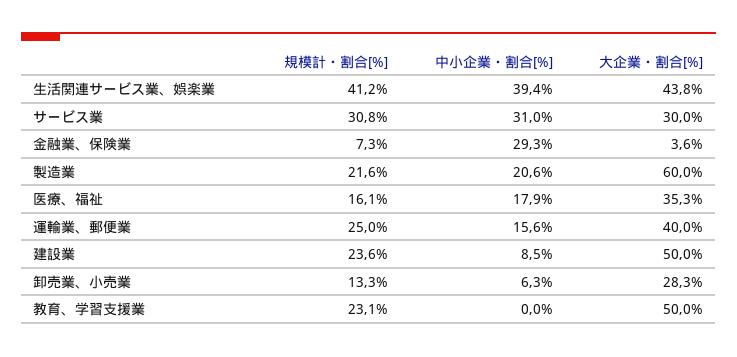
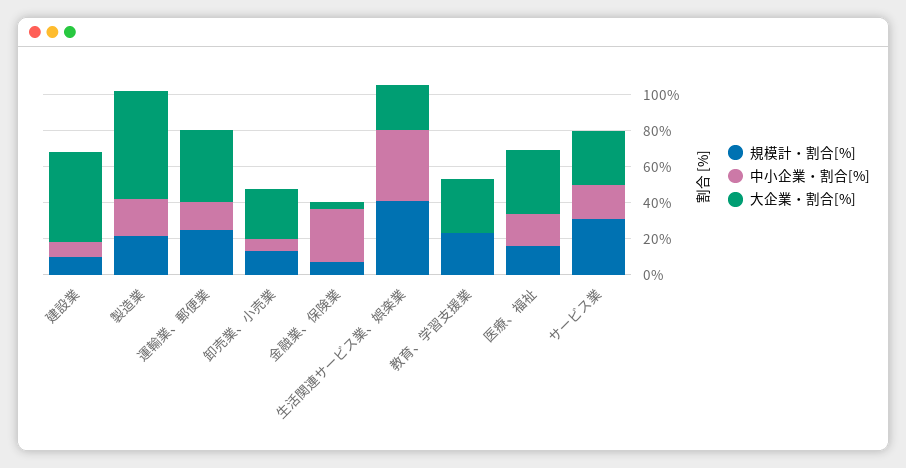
大企業・割合[%], 生活関連サービス業、娯楽業: 43.8 -> 25
中小企業・割合[%], サービス業: 31 -> 20
規模計・割合[%], 建設業: 23.6 -> 10
大企業・割合[%], 教育、学習支援業: 50 -> 30

